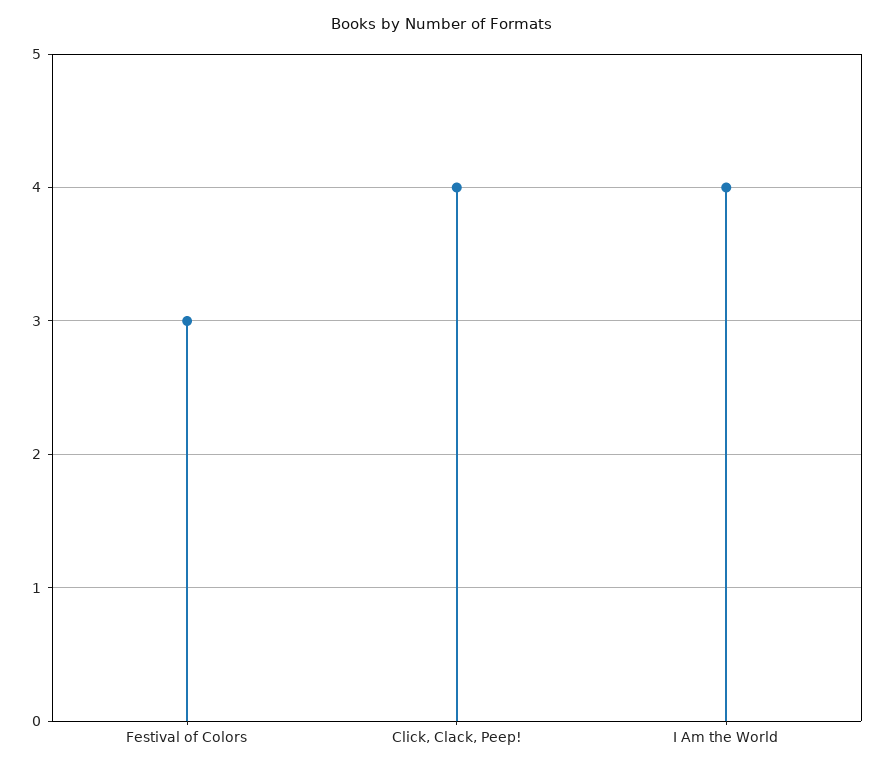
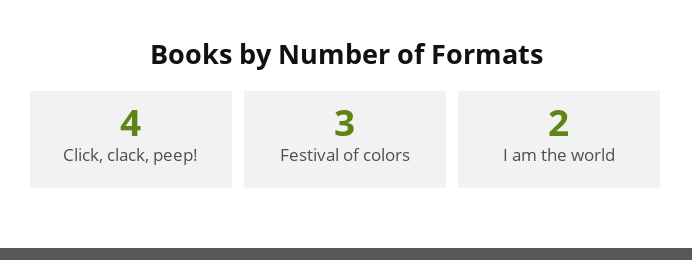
I Am the World: 4 -> 2

